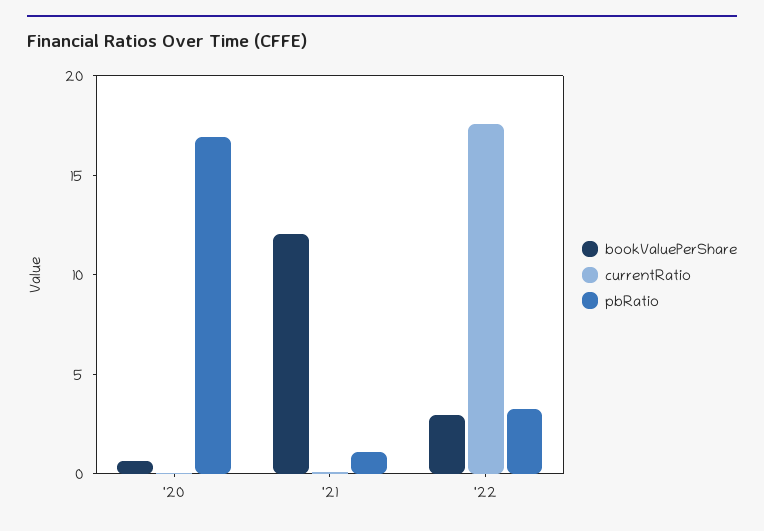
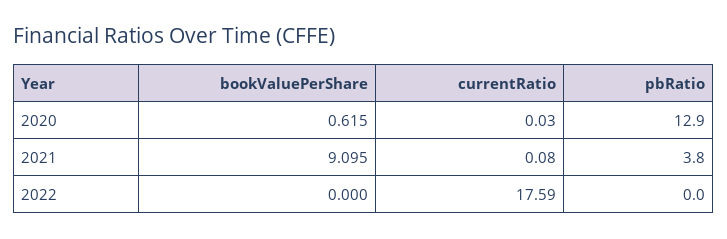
pbRatio, '20: 17 -> 12.9
bookValuePerShare, '21: 12 -> 9.095
pbRatio, '21: 1 -> 3.8
bookValuePerShare, '22: 3 -> 0
pbRatio, '22: 3 -> 0

